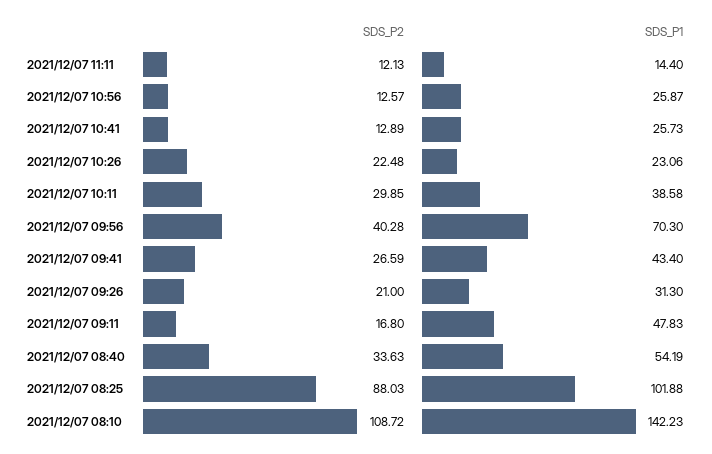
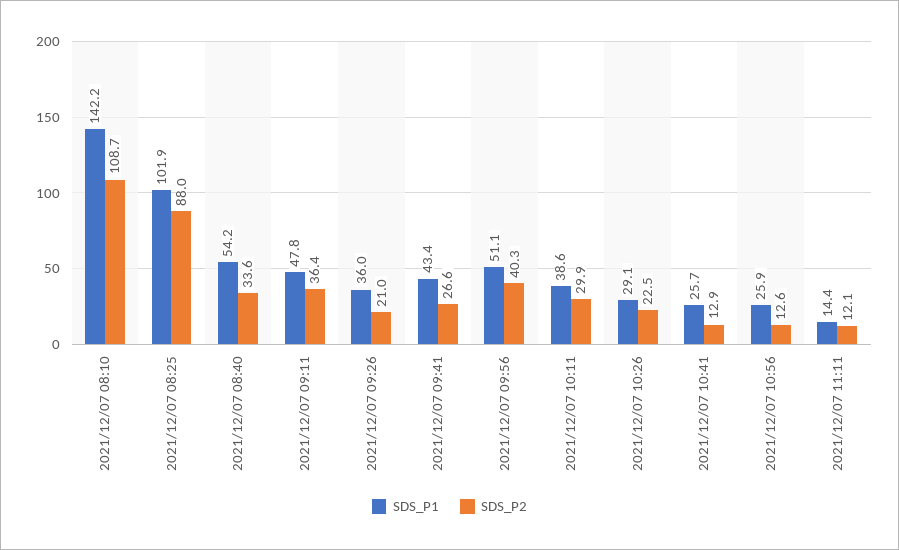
SDS_P1, 2021/12/07 10:26: 23.06 -> 29.1
SDS_P1, 2021/12/07 09:56: 70.3 -> 51.1
SDS_P1, 2021/12/07 09:26: 31.3 -> 36
SDS_P2, 2021/12/07 09:11: 16.8 -> 36.4

